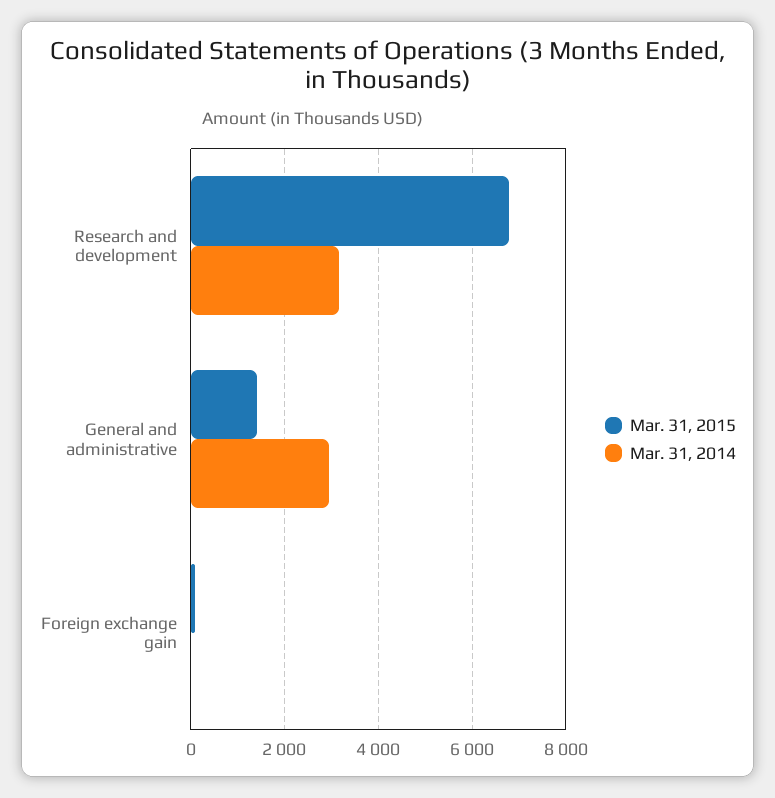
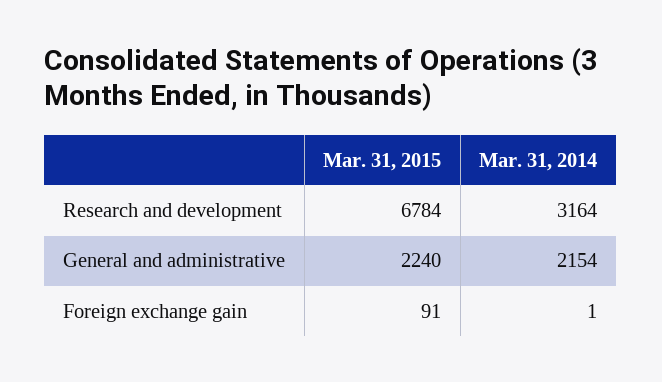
Mar. 31, 2015, General and administrative: 1400 -> 2240
Mar. 31, 2014, General and administrative: 3000 -> 2154

